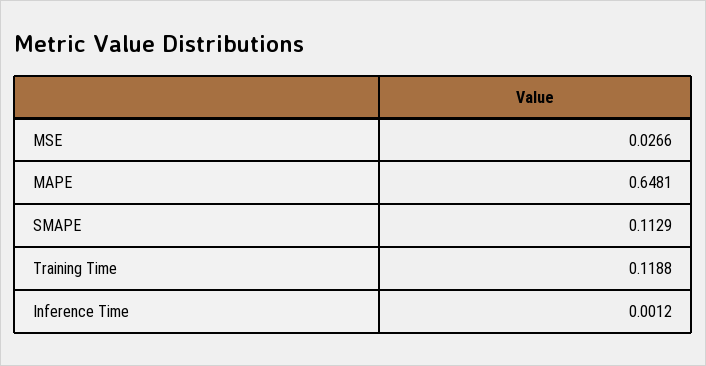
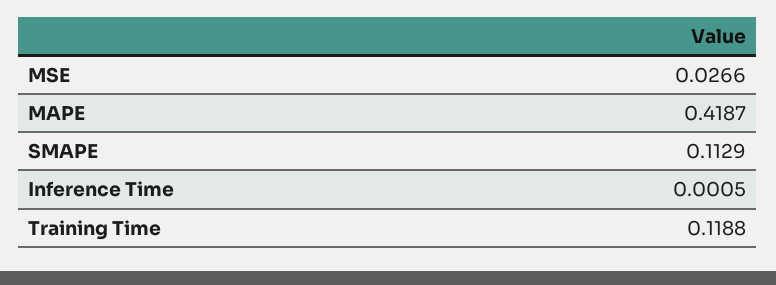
MAPE: 0.6481 -> 0.4187
Inference Time: 0.0012 -> 0.0005

